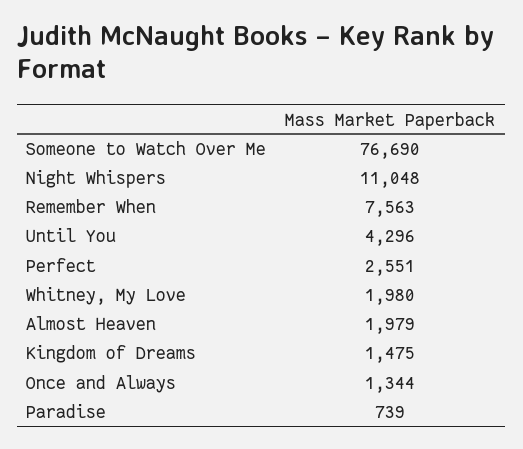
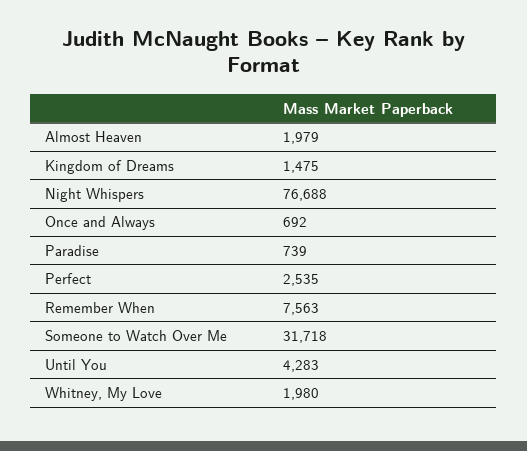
Someone to Watch Over Me: 76690 -> 31718
Night Whispers: 11048 -> 76688
Until You: 4296 -> 4283
Perfect: 2551 -> 2535
Once and Always: 1344 -> 692

